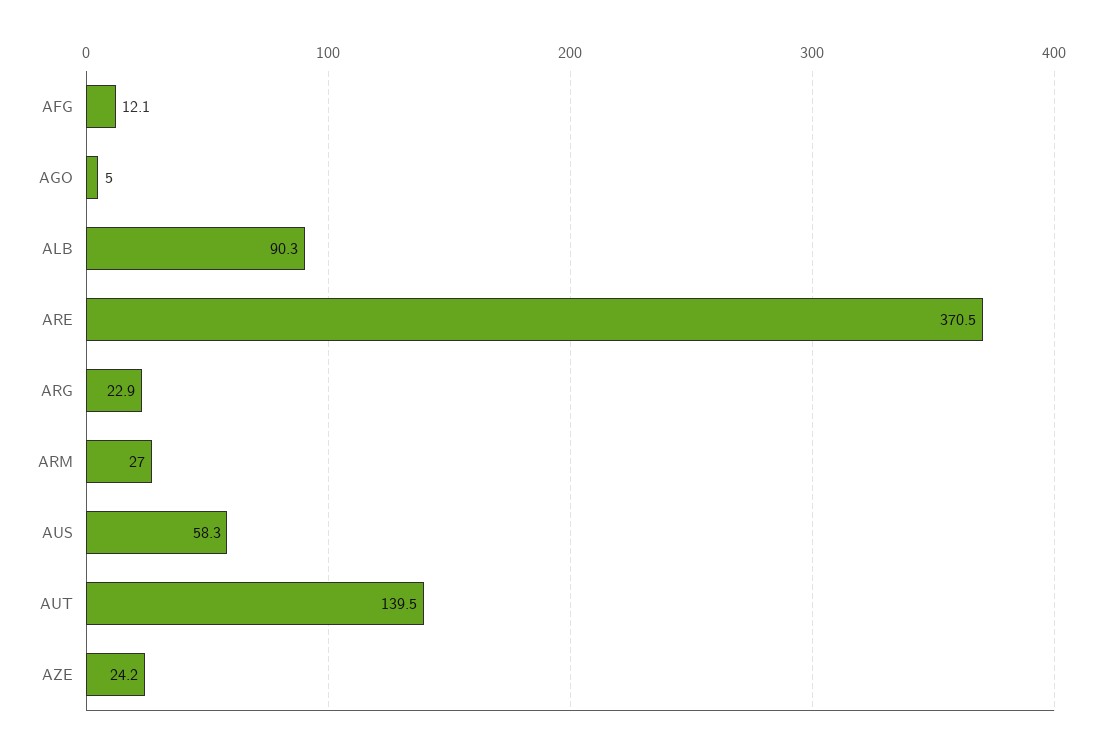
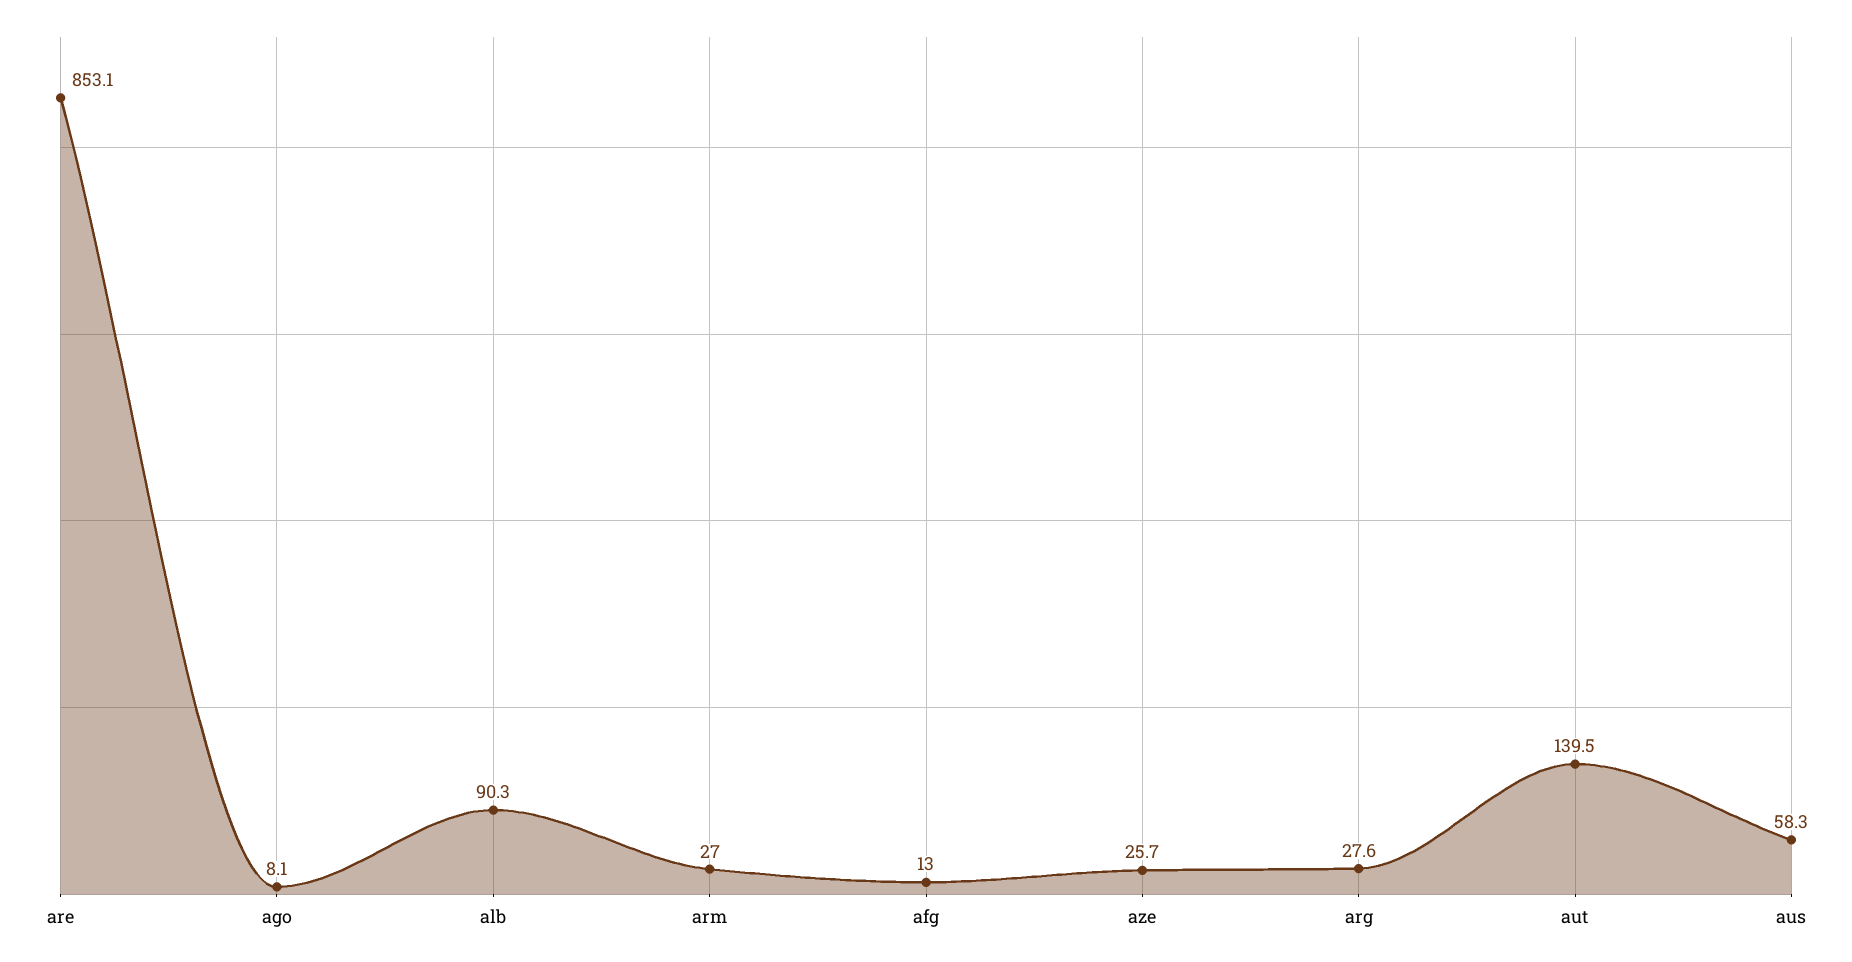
AFG: 12.1 -> 13
AGO: 5 -> 8.1
ARE: 370.5 -> 853.1
ARG: 22.9 -> 27.6
AZE: 24.2 -> 25.7

